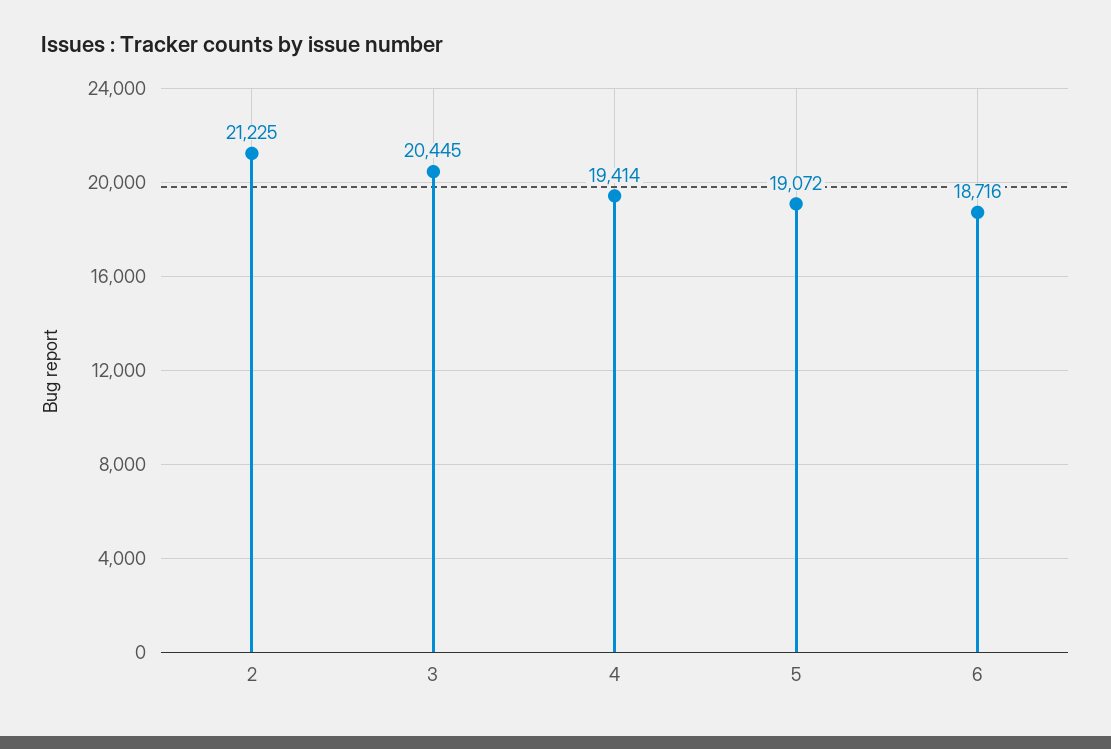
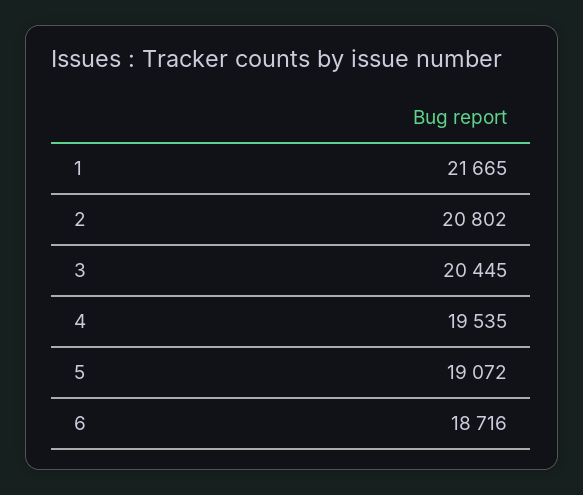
2: 21225 -> 20802
4: 19414 -> 19535
1: none -> 21665

